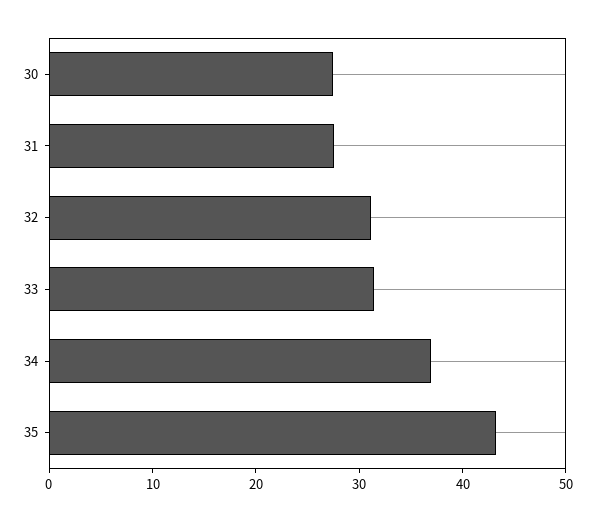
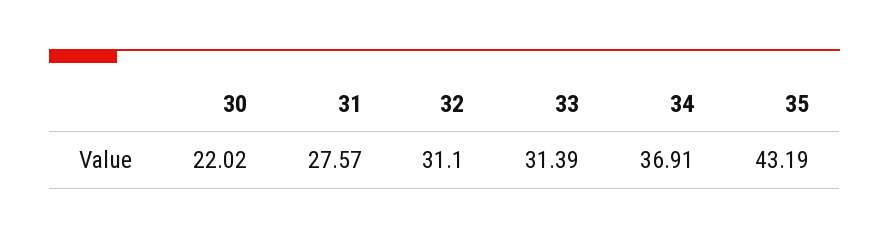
30: 28 -> 22.02

